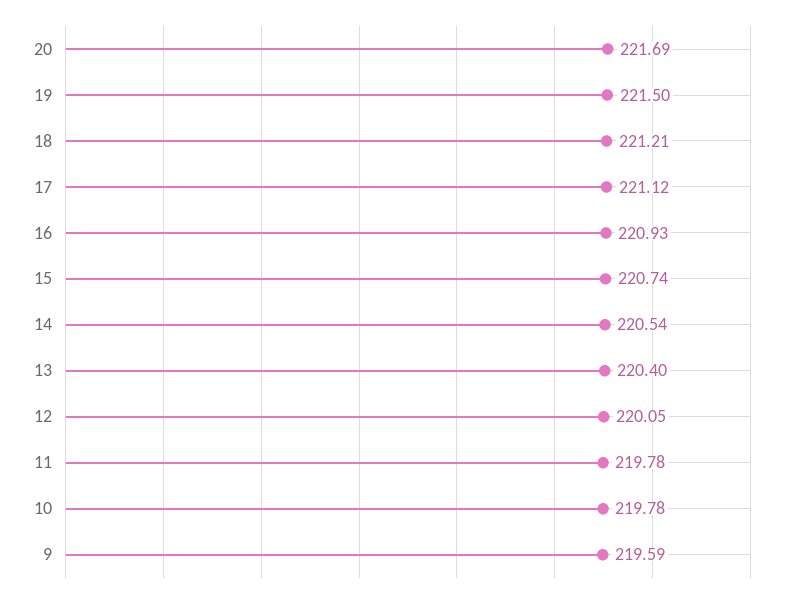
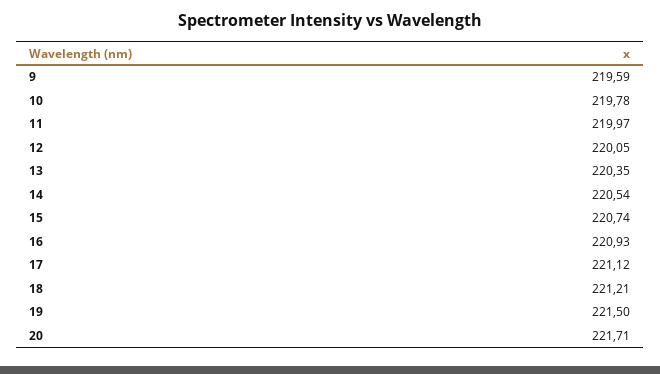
20: 221.69 -> 221.71
13: 220.4 -> 220.35
11: 219.78 -> 219.97

